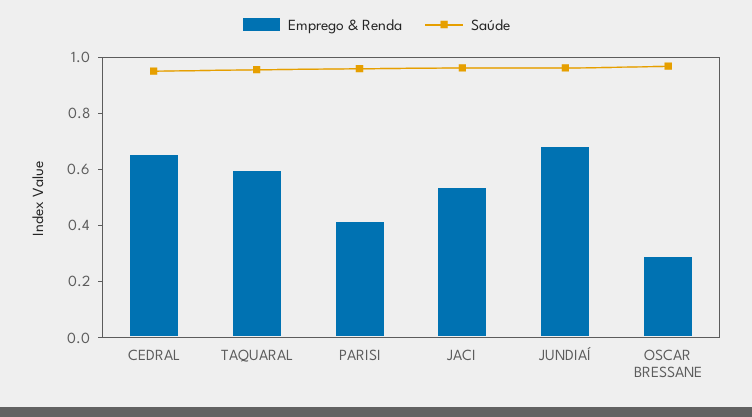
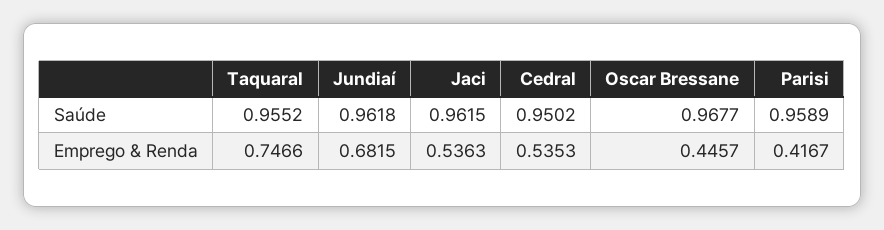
Emprego & Renda, CEDRAL: 0.65 -> 0.5353
Emprego & Renda, TAQUARAL: 0.6 -> 0.7466
Emprego & Renda, OSCAR BRESSANE: 0.3 -> 0.4457

